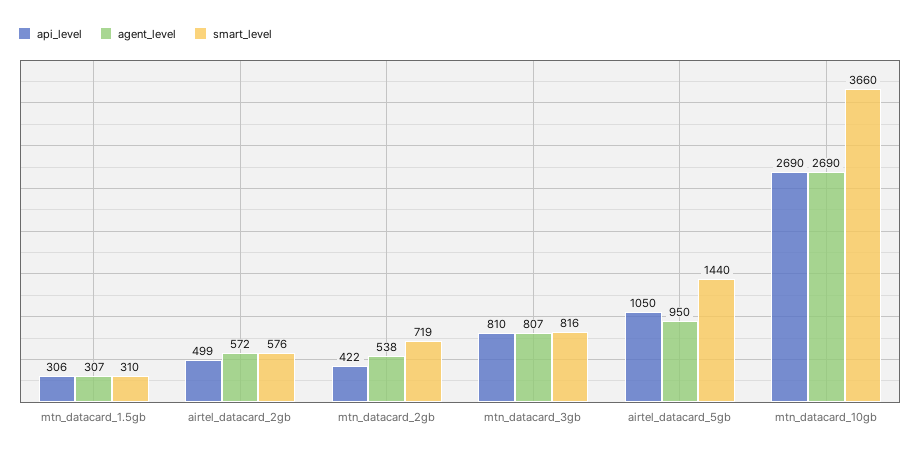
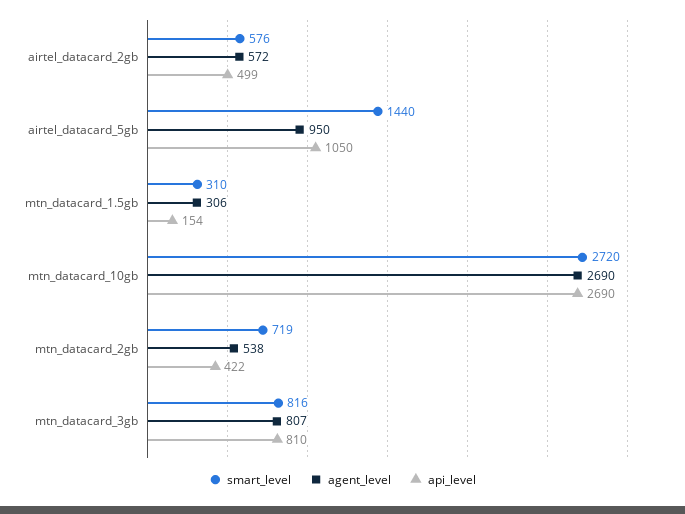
api_level, mtn_datacard_1.5gb: 306 -> 154
agent_level, mtn_datacard_1.5gb: 307 -> 306
smart_level, mtn_datacard_10gb: 3660 -> 2720

